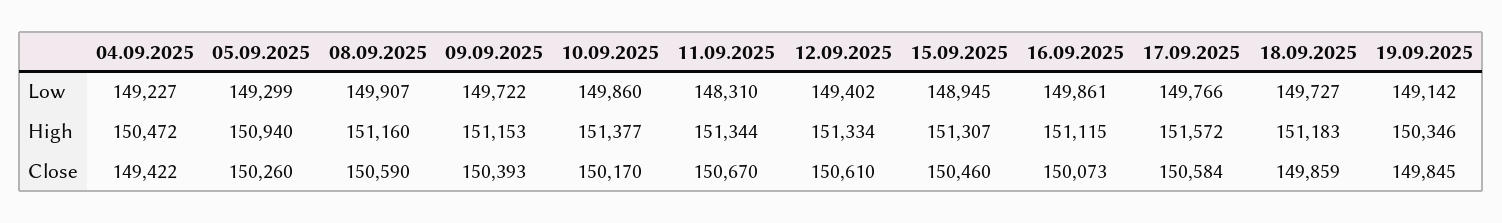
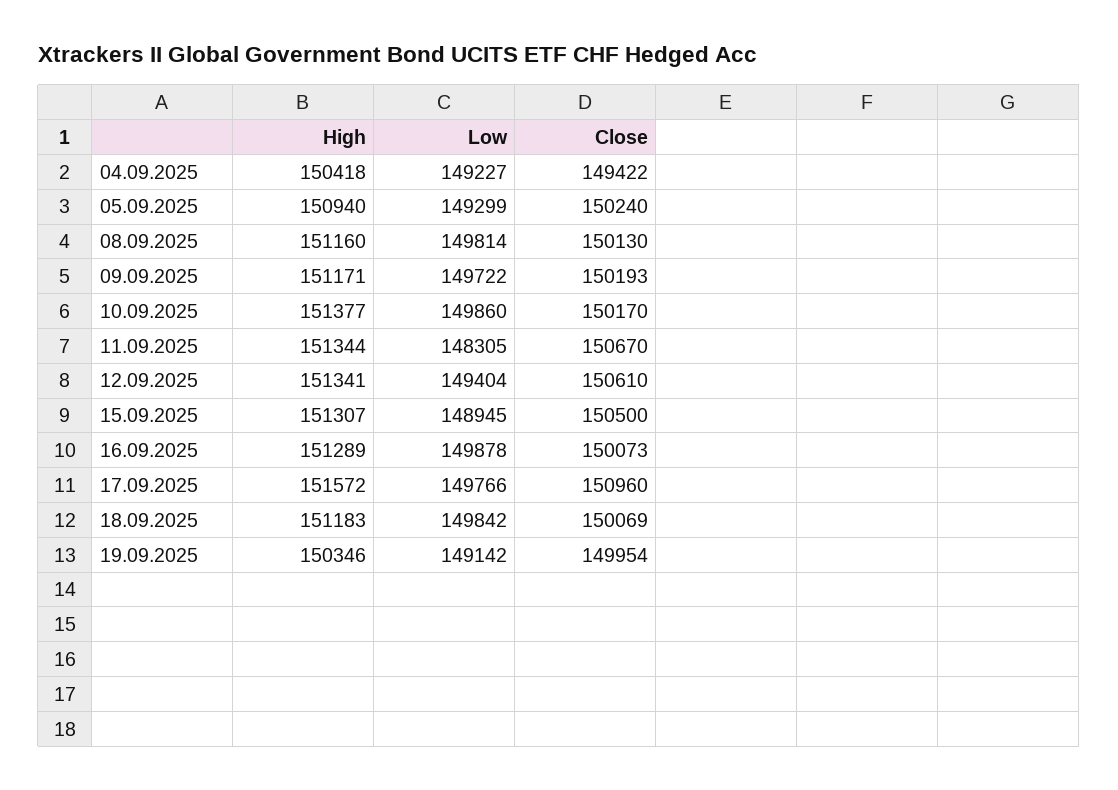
08.09.2025, Low: 149907 -> 149814
11.09.2025, Low: 148310 -> 148305
12.09.2025, Low: 149402 -> 149404
16.09.2025, Low: 149861 -> 149878
18.09.2025, Low: 149727 -> 149842
04.09.2025, High: 150472 -> 150418
09.09.2025, High: 151153 -> 151171
12.09.2025, High: 151334 -> 151341
16.09.2025, High: 151115 -> 151289
05.09.2025, Close: 150260 -> 150240
08.09.2025, Close: 150590 -> 150130
09.09.2025, Close: 150393 -> 150193
15.09.2025, Close: 150460 -> 150500
17.09.2025, Close: 150584 -> 150960
18.09.2025, Close: 149859 -> 150069
19.09.2025, Close: 149845 -> 149954

